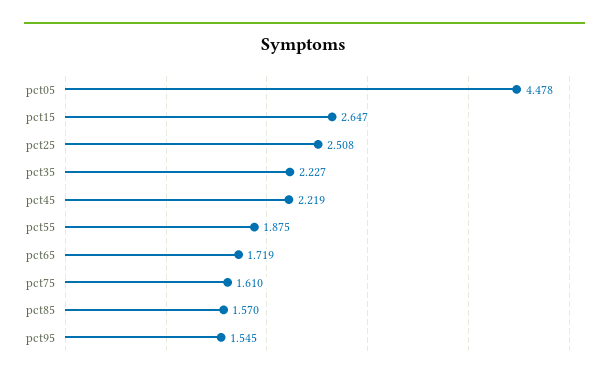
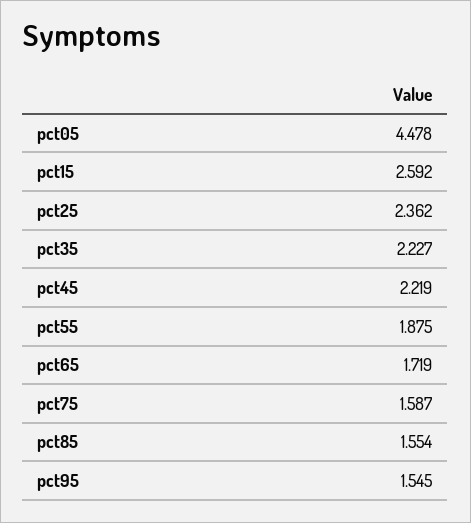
pct15: 2.647 -> 2.592
pct25: 2.508 -> 2.362
pct75: 1.61 -> 1.587
pct85: 1.57 -> 1.554

